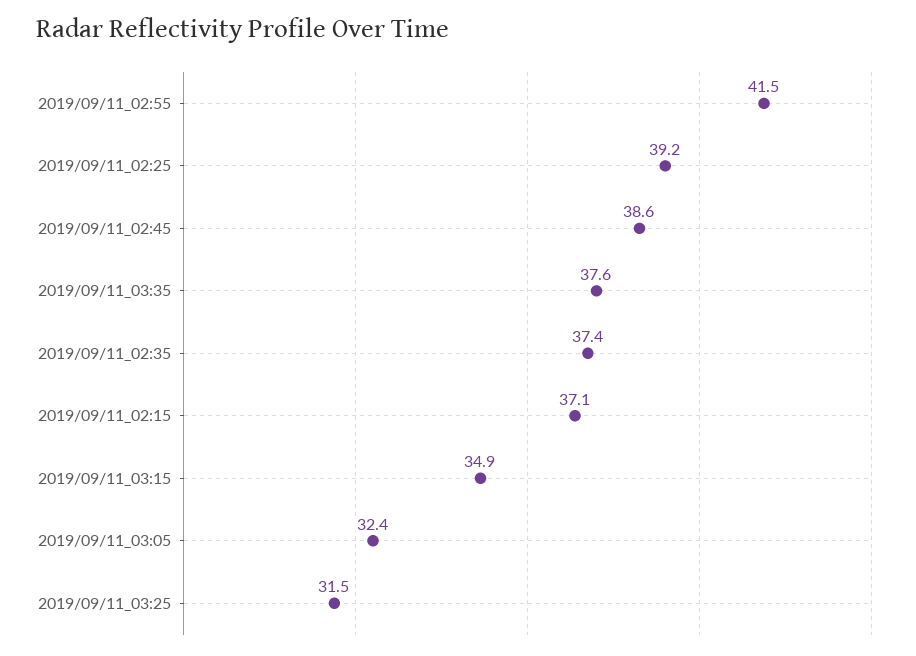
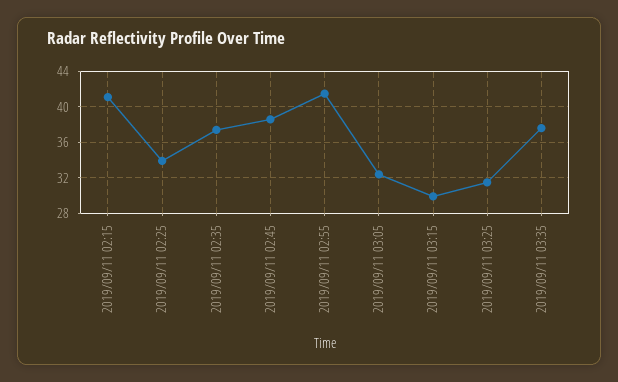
2019/09/11_02:25: 39.2 -> 34
2019/09/11_02:15: 37.1 -> 41
2019/09/11_03:15: 34.9 -> 30

